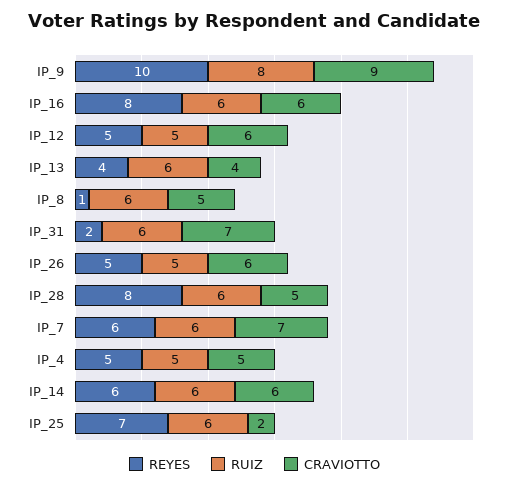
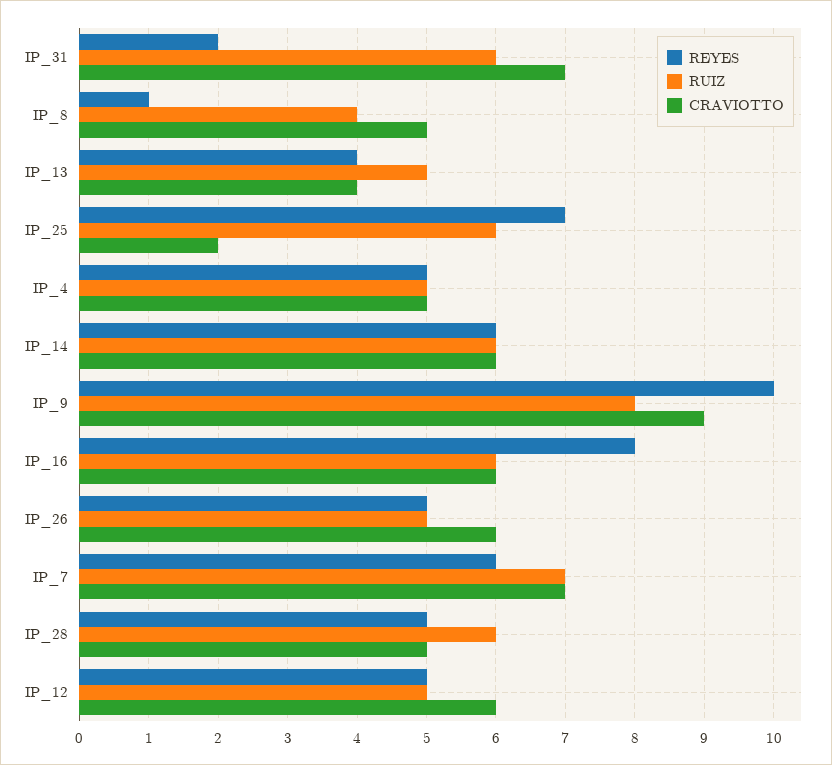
RUIZ, IP_13: 6 -> 5
RUIZ, IP_8: 6 -> 4
REYES, IP_28: 8 -> 5
RUIZ, IP_7: 6 -> 7

